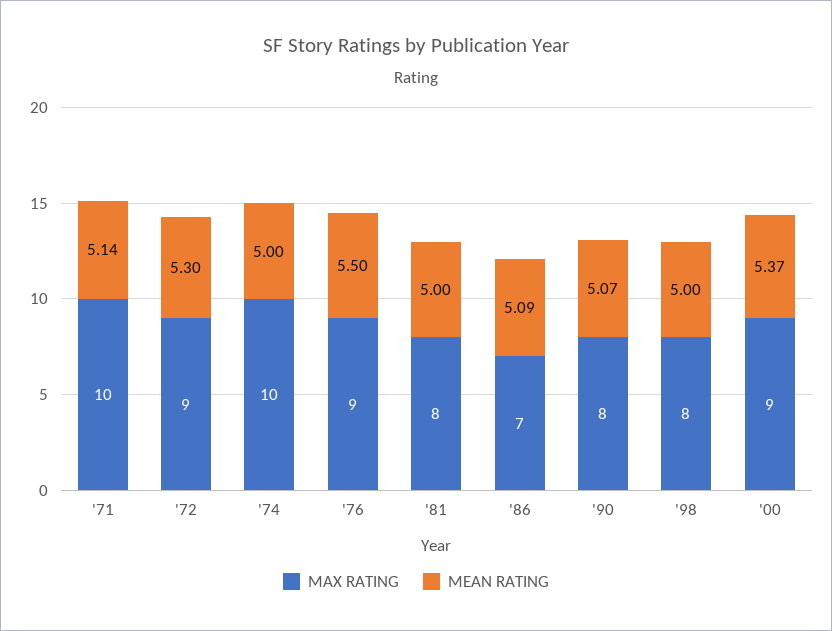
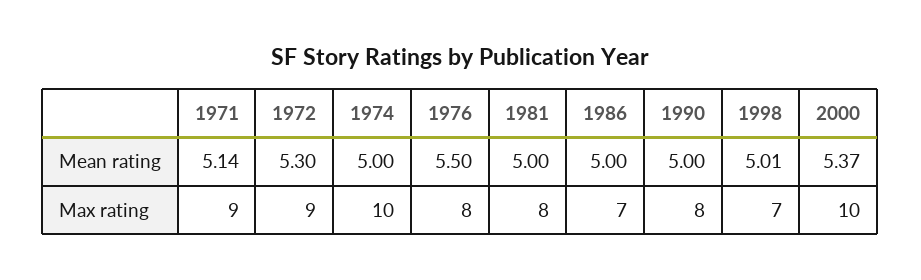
MAX RATING, '71: 10 -> 9
MAX RATING, '76: 9 -> 8
MEAN RATING, '86: 5.09 -> 5
MEAN RATING, '90: 5.07 -> 5
MAX RATING, '98: 8 -> 7
MEAN RATING, '98: 5 -> 5.01
MAX RATING, '00: 9 -> 10

